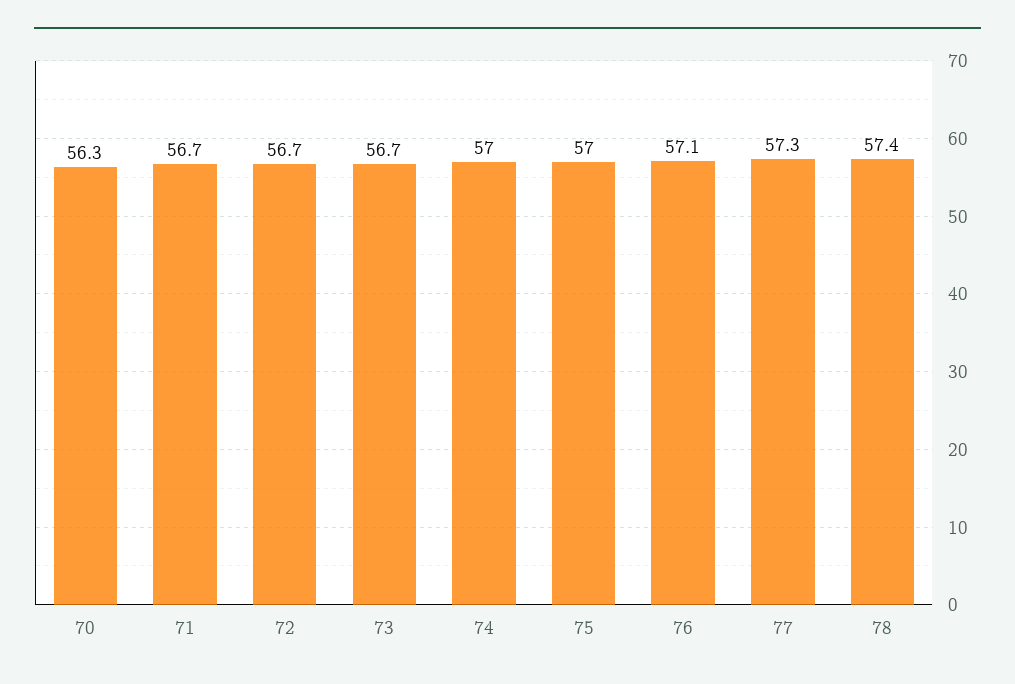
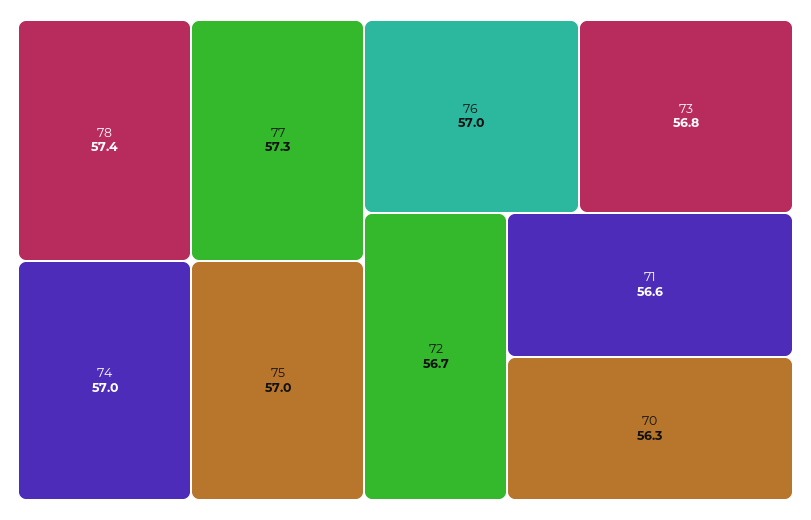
71: 56.7 -> 56.6
73: 56.7 -> 56.8
76: 57.1 -> 57

